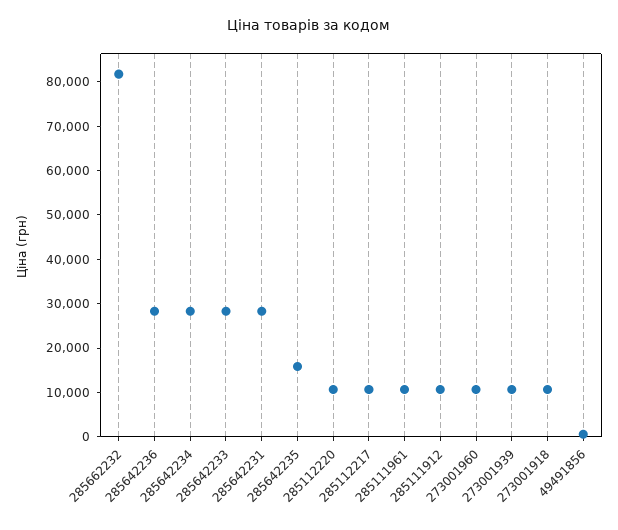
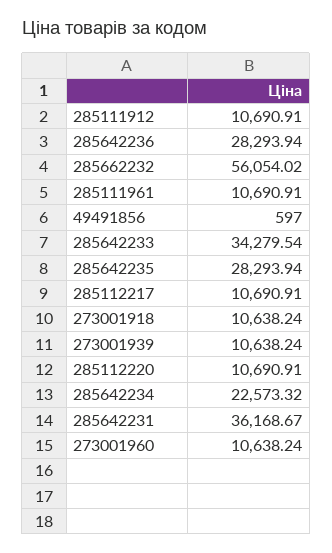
285662232: 82000 -> 56054.02
285642234: 28000 -> 22573.32
285642233: 28000 -> 34279.54
285642231: 28000 -> 36168.67
285642235: 16000 -> 28293.94

